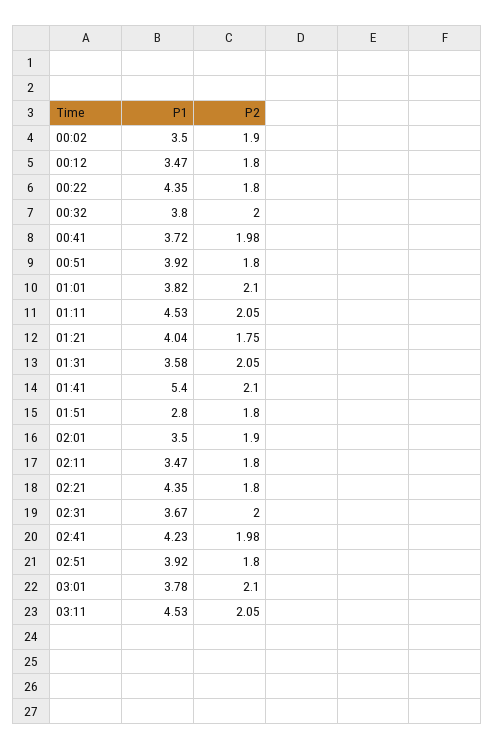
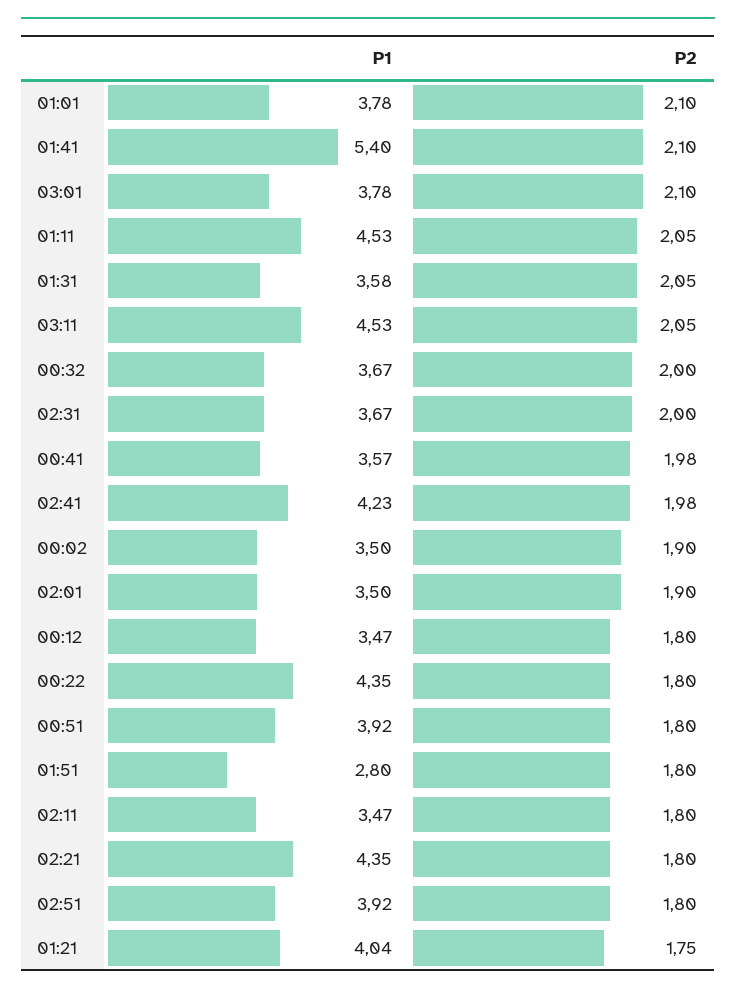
P1, 00:32: 3.8 -> 3.67
P1, 00:41: 3.72 -> 3.57
P1, 01:01: 3.82 -> 3.78

